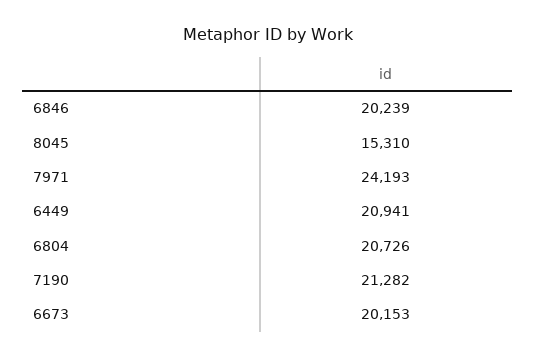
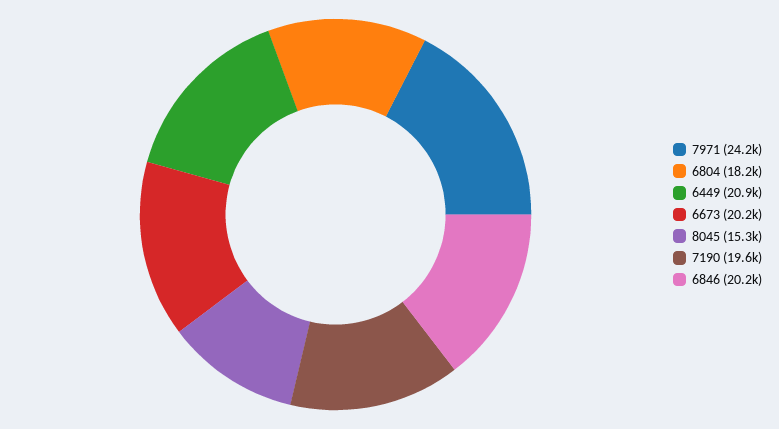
6804: 20726 -> 18200
7190: 21282 -> 19600

